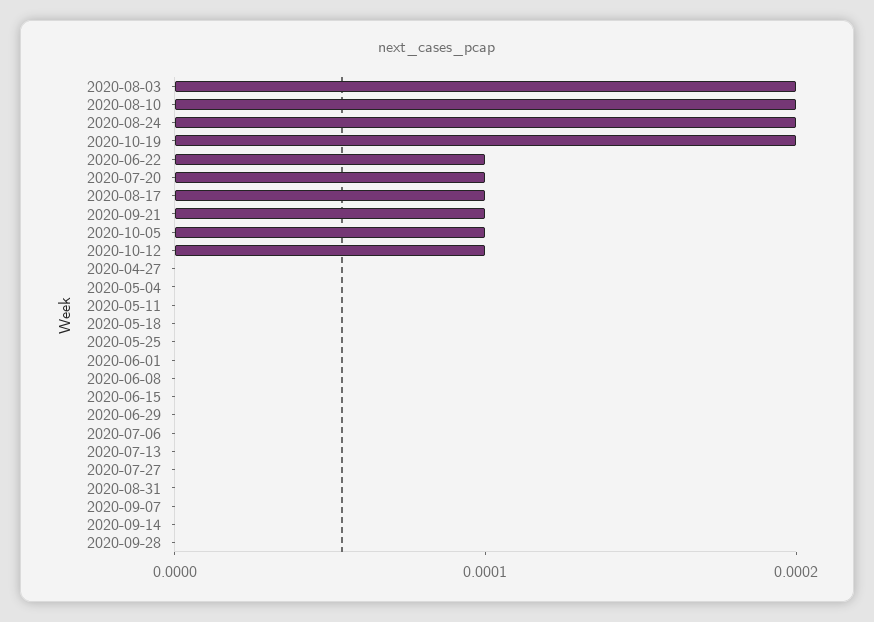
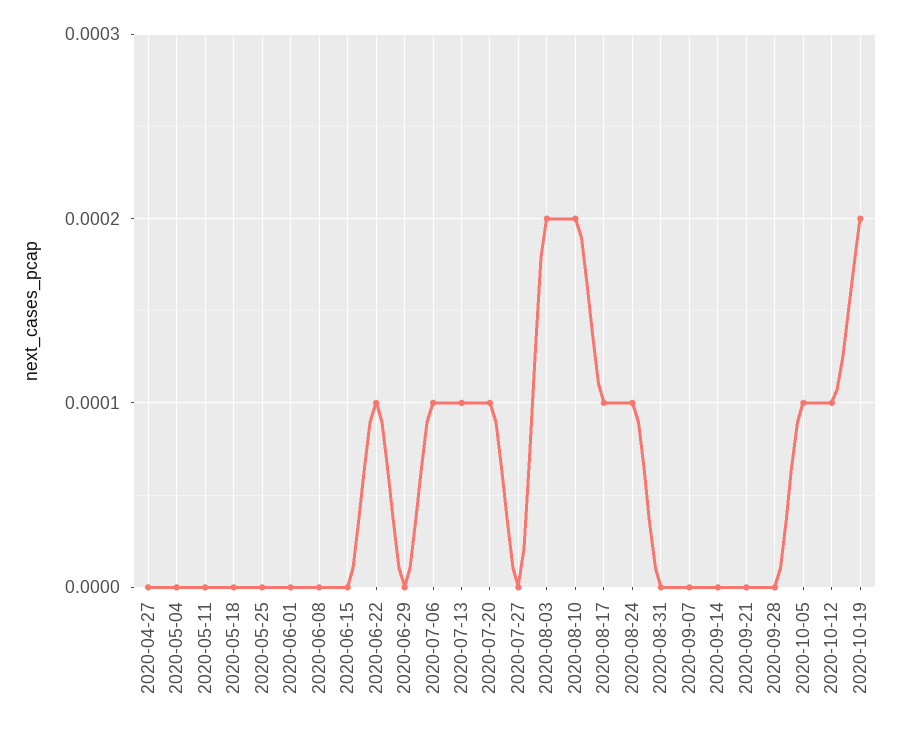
2020-08-24: 0.0002 -> 0.0001
2020-09-21: 0.0001 -> 0
2020-07-06: 0 -> 0.0001
2020-07-13: 0 -> 0.0001

